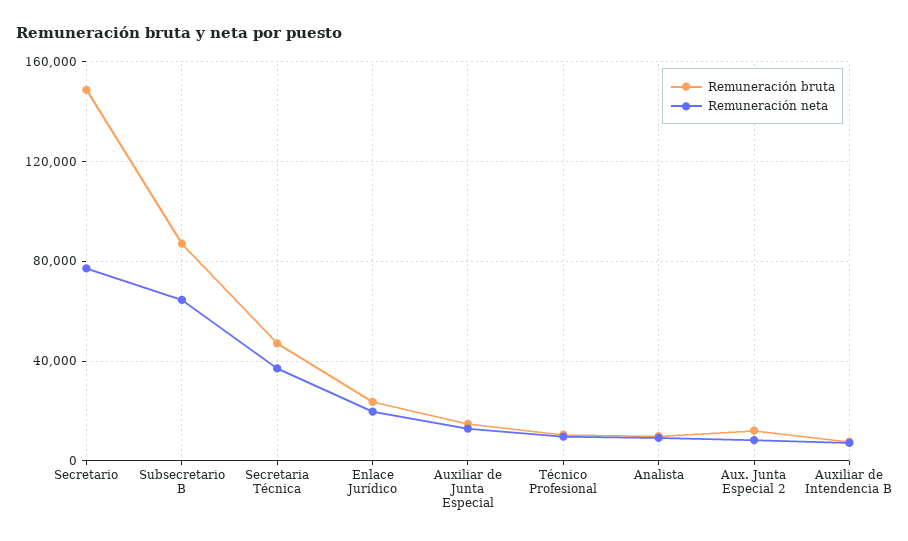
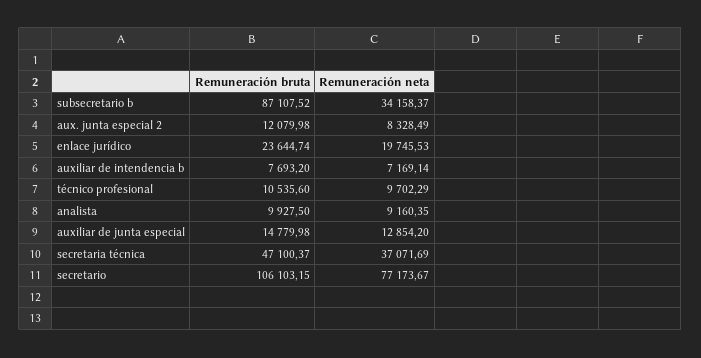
Remuneración bruta, Secretario: 150000 -> 106103.15
Remuneración neta, Subsecretario B: 65000 -> 34158.37

